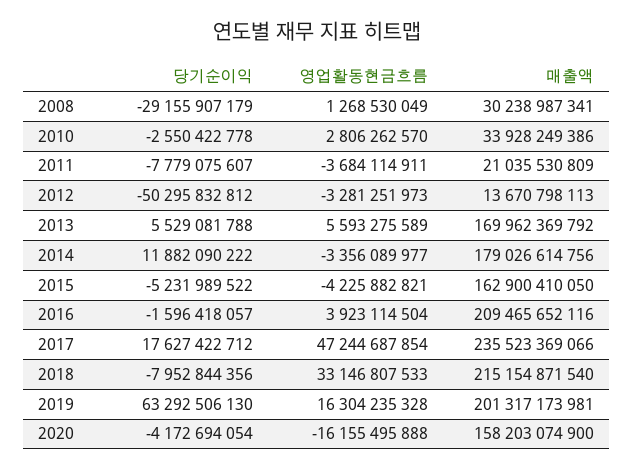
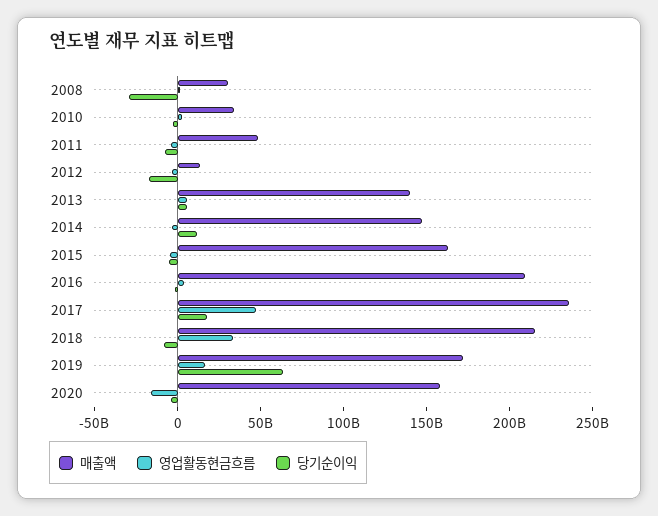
매출액, 2011: 21035530809 -> 50000000000
당기순이익, 2012: -50295832812 -> -20000000000
매출액, 2013: 169962369792 -> 140000000000
매출액, 2014: 179026614756 -> 150000000000
매출액, 2019: 201317173981 -> 170000000000

